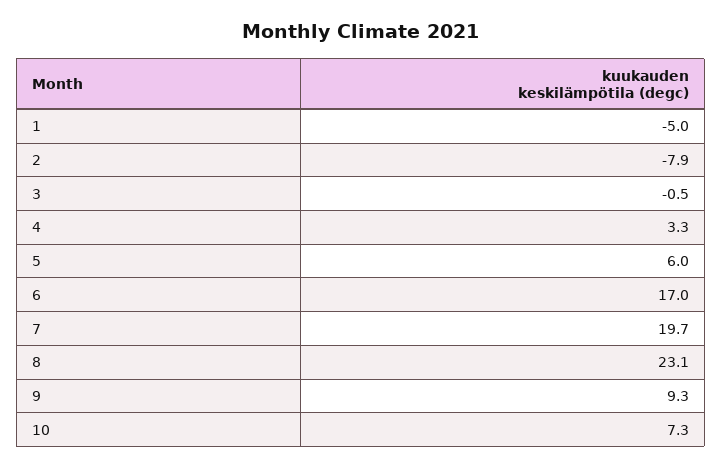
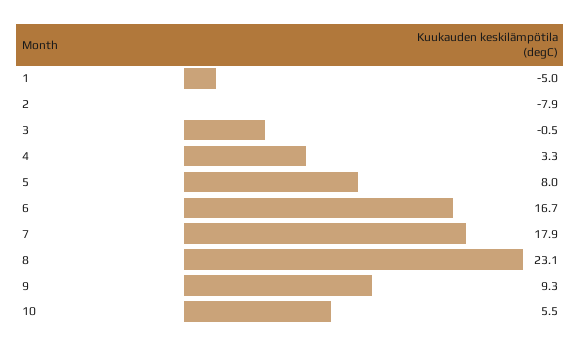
5: 6 -> 8
6: 17 -> 16.7
7: 19.7 -> 17.9
10: 7.3 -> 5.5

